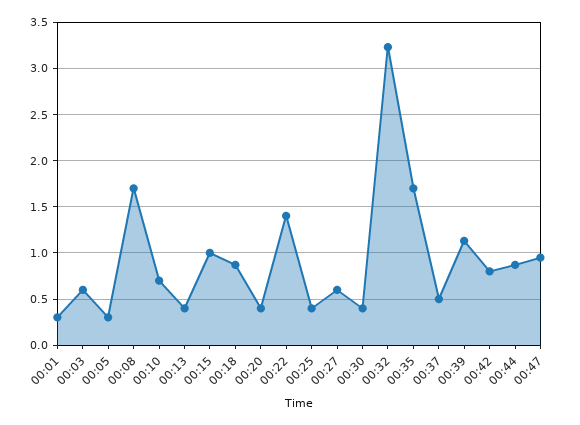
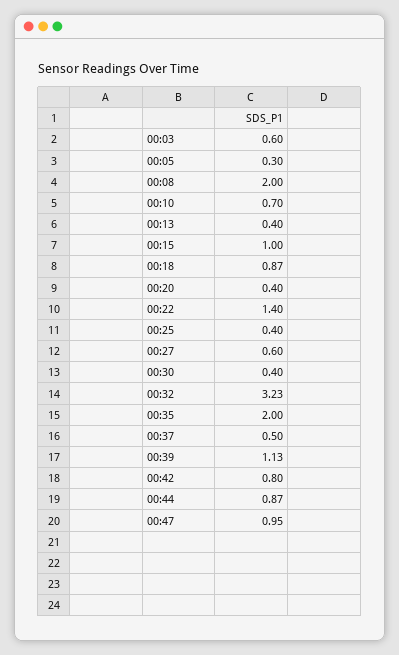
00:01: 0.3 -> none
00:08: 1.7 -> 2
00:35: 1.7 -> 2

